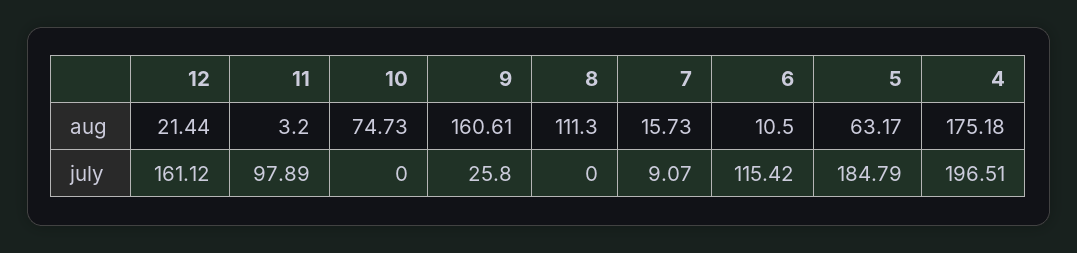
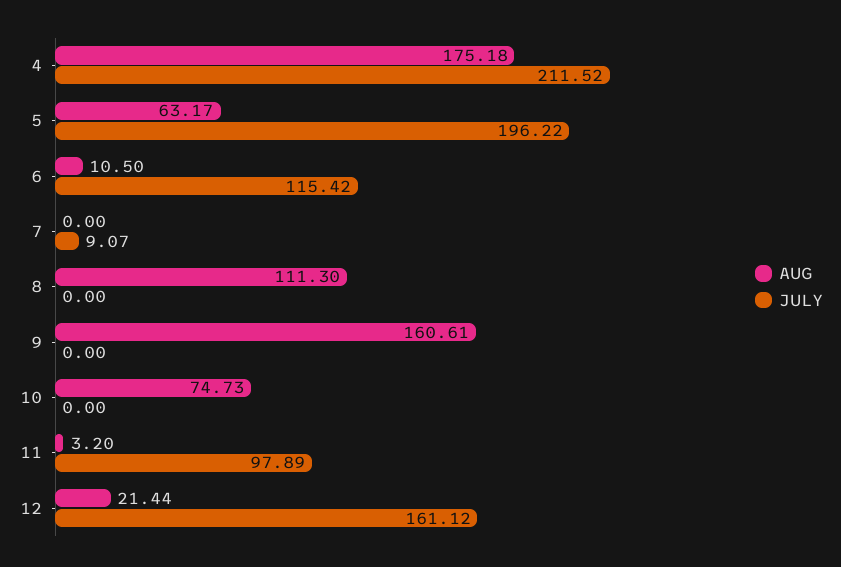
aug, 7: 15.73 -> 0
july, 9: 25.8 -> 0
july, 5: 184.79 -> 196.22
july, 4: 196.51 -> 211.52

